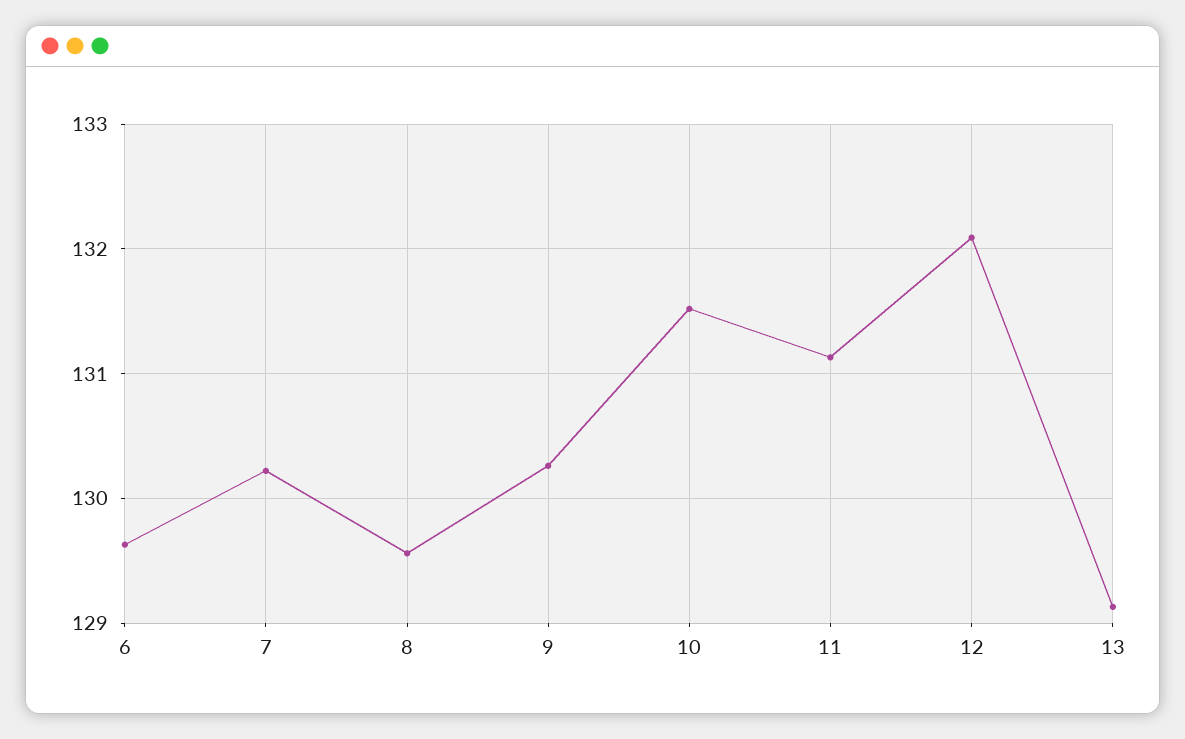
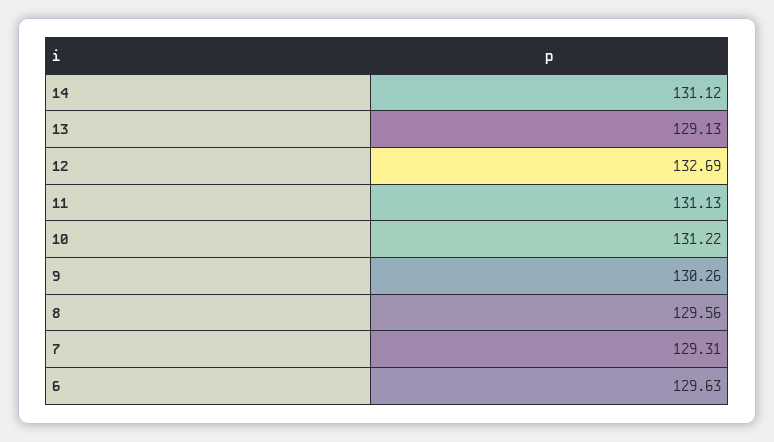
7: 130.2 -> 129.31
10: 131.5 -> 131.22
12: 132.1 -> 132.69
14: none -> 131.12

